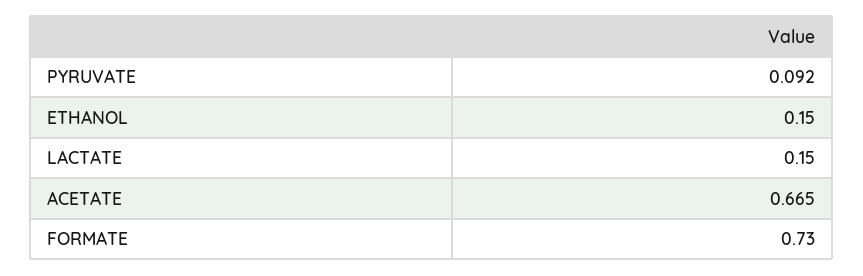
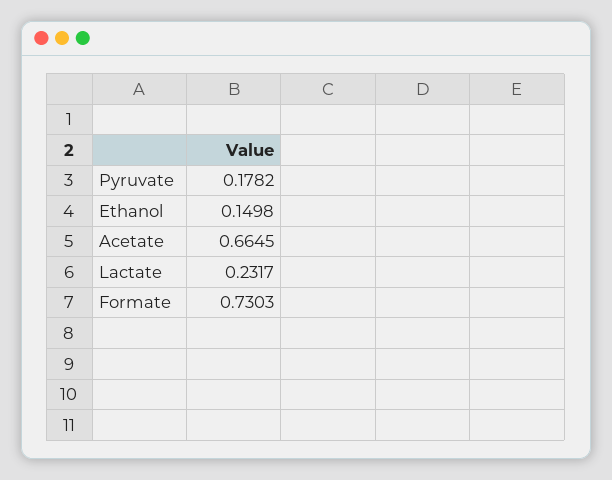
PYRUVATE: 0.092 -> 0.1782
LACTATE: 0.15 -> 0.2317

